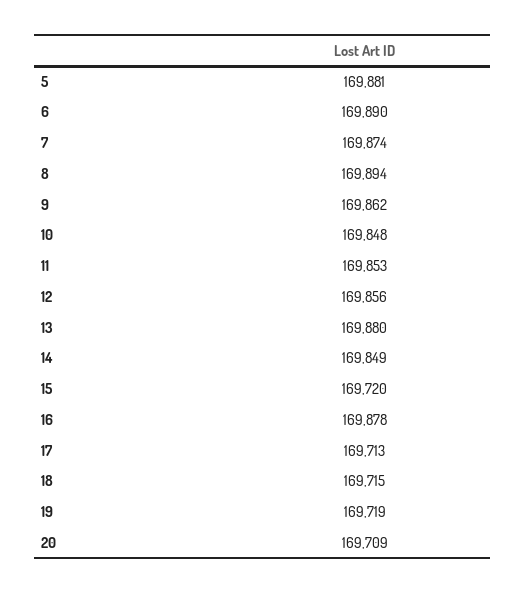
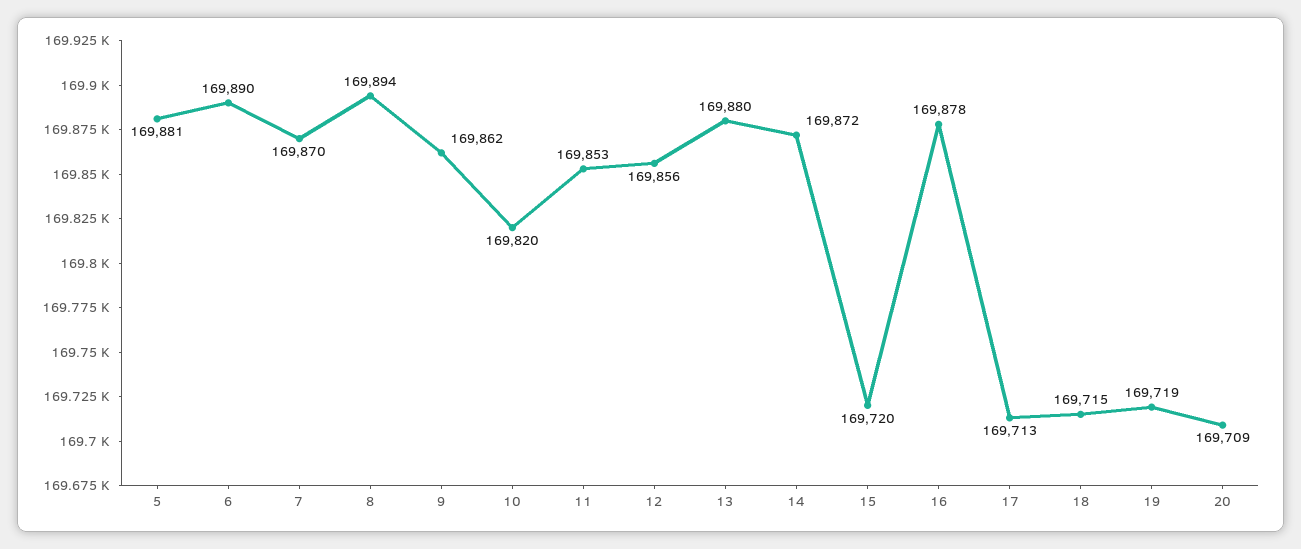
7: 169874 -> 169870
10: 169848 -> 169820
14: 169849 -> 169872

